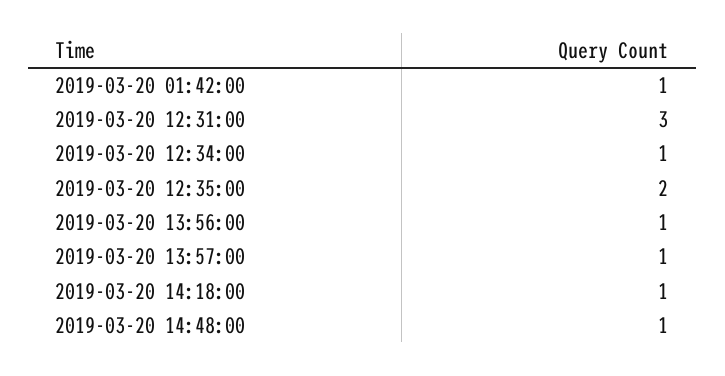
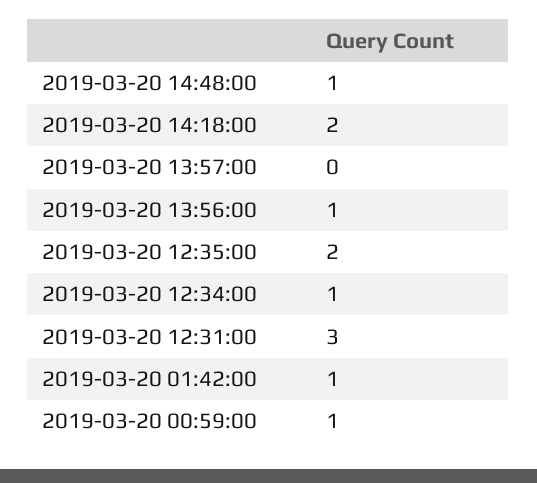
2019-03-20 13:57:00: 1 -> 0
2019-03-20 14:18:00: 1 -> 2
2019-03-20 00:59:00: none -> 1

